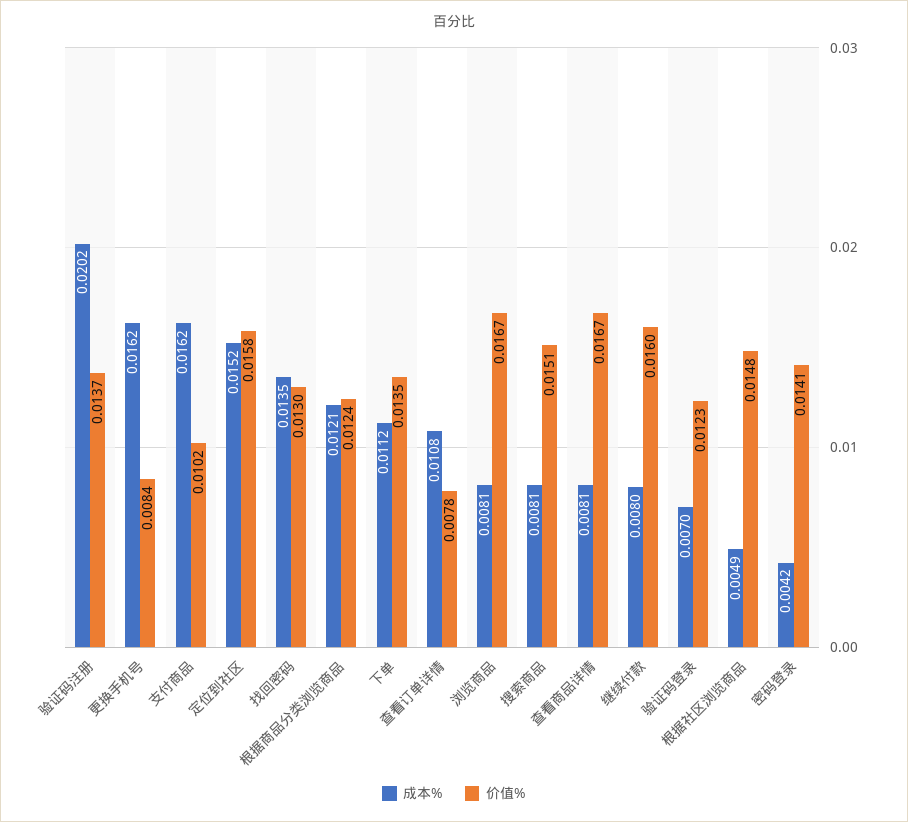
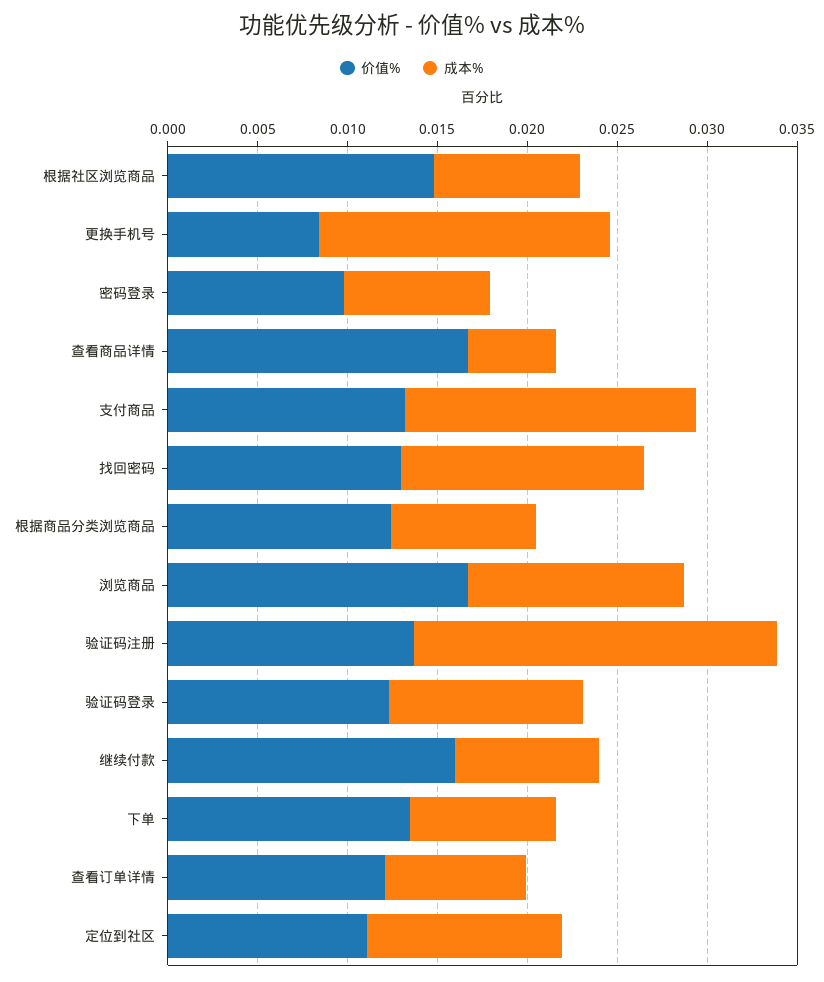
价值%, 支付商品: 0.0102 -> 0.013
成本%, 定位到社区: 0.0152 -> 0.011
价值%, 定位到社区: 0.0158 -> 0.011
成本%, 根据商品分类浏览商品: 0.0121 -> 0.008
成本%, 下单: 0.0112 -> 0.008
成本%, 查看订单详情: 0.0108 -> 0.008
价值%, 查看订单详情: 0.0078 -> 0.012
成本%, 浏览商品: 0.0081 -> 0.012
成本%, 搜索商品: 0.0081 -> none
价值%, 搜索商品: 0.0151 -> none
成本%, 查看商品详情: 0.0081 -> 0.005
成本%, 验证码登录: 0.007 -> 0.011
成本%, 根据社区浏览商品: 0.0049 -> 0.008
成本%, 密码登录: 0.0042 -> 0.008
价值%, 密码登录: 0.0141 -> 0.01

